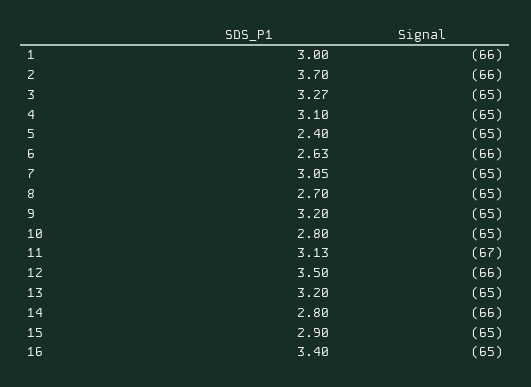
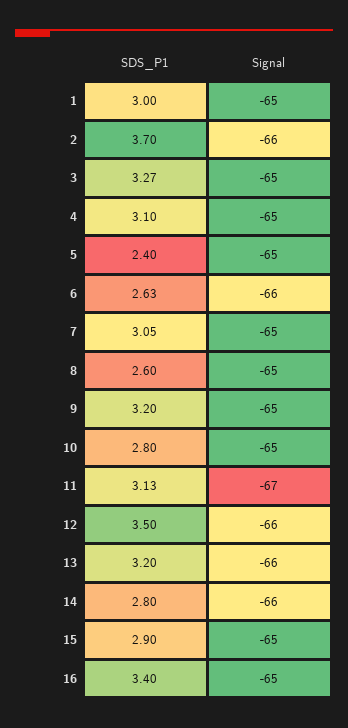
Signal, 1: -66 -> -65
SDS_P1, 8: 2.7 -> 2.6
Signal, 13: -65 -> -66

